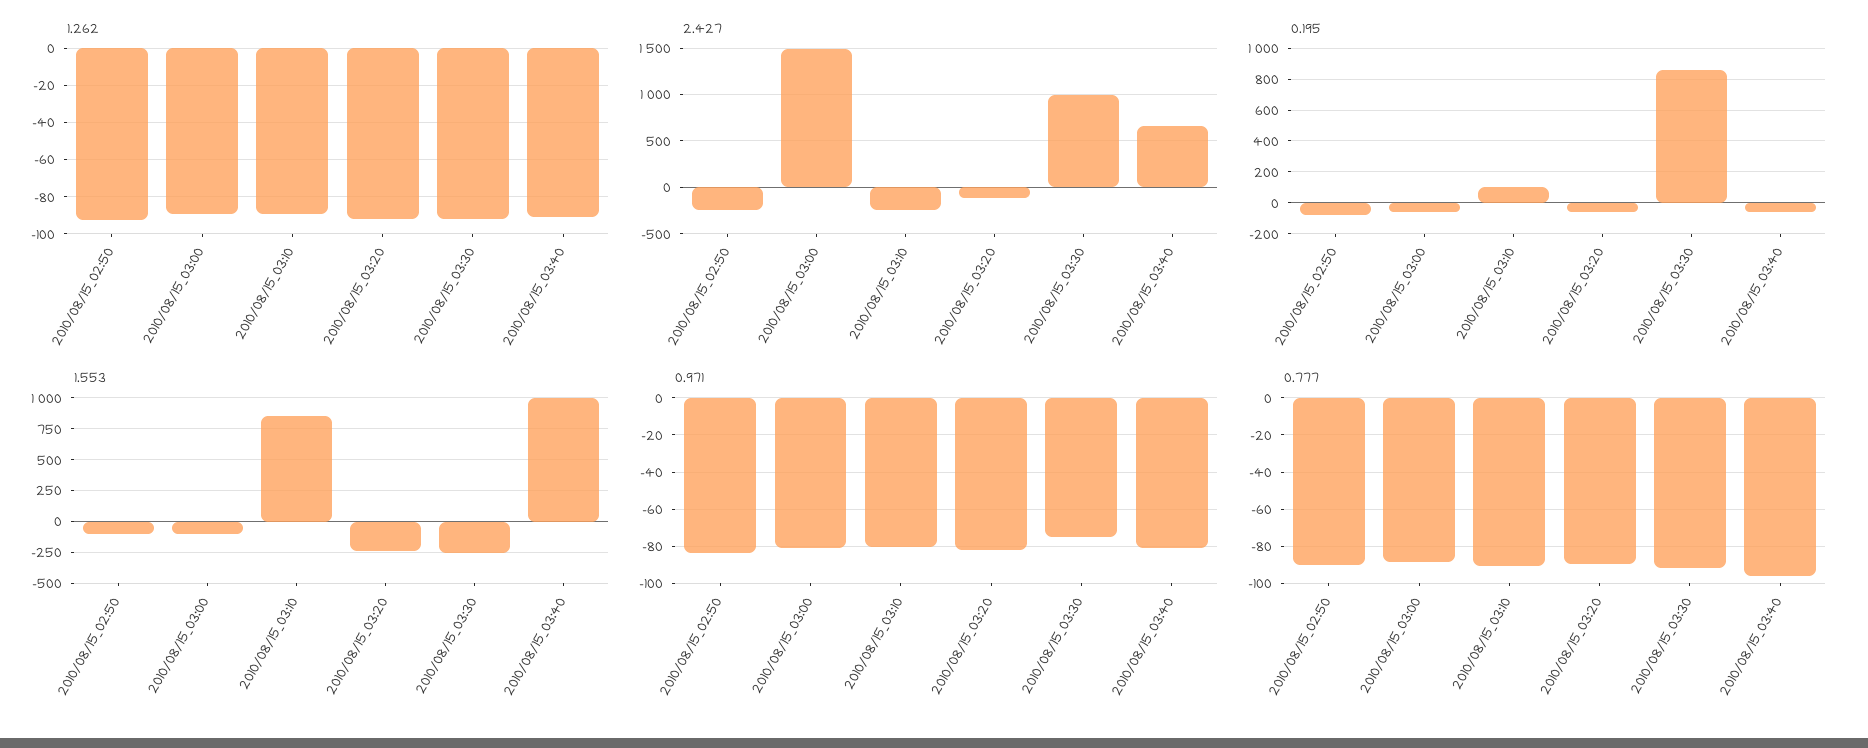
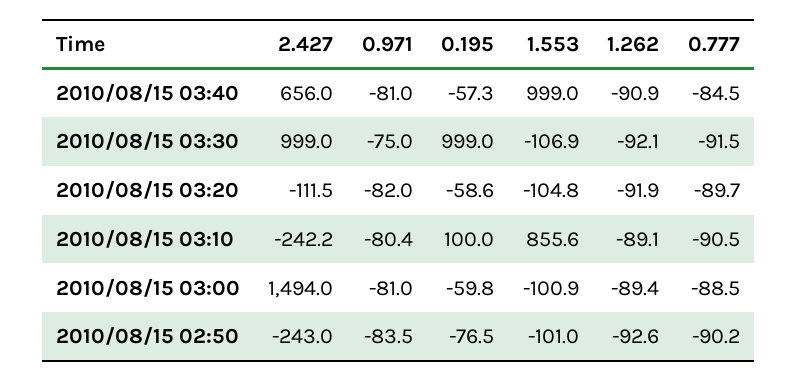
0.195, 2010/08/15_03:30: 850 -> 999
1.553, 2010/08/15_03:20: -250 -> -104.8
1.553, 2010/08/15_03:30: -250 -> -106.9
0.777, 2010/08/15_03:40: -95 -> -84.5

